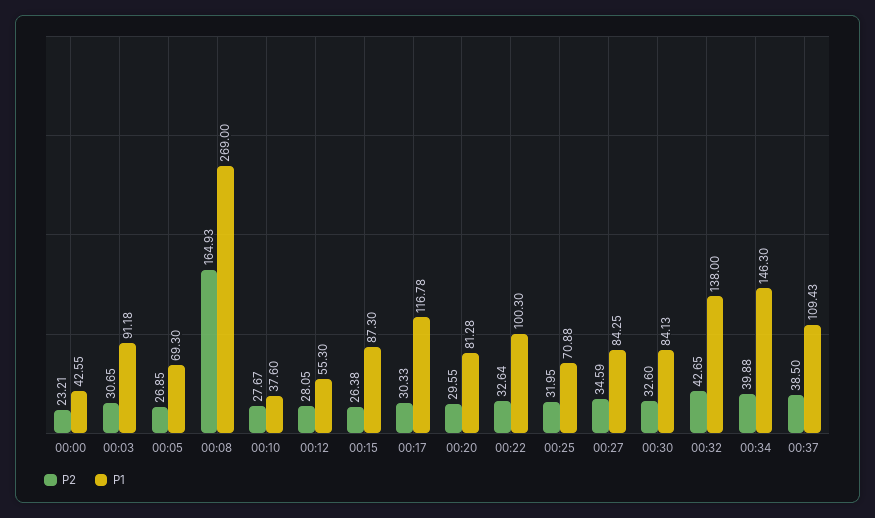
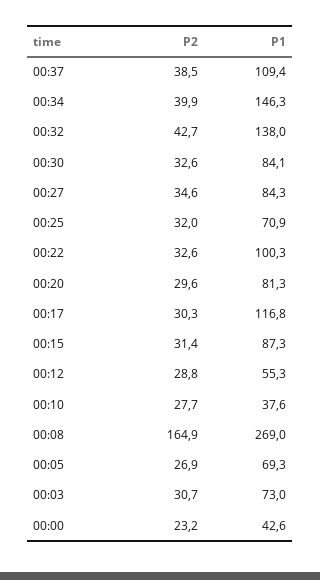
P1, 00:03: 91.18 -> 73
P2, 00:12: 28.05 -> 28.8
P2, 00:15: 26.38 -> 31.4

